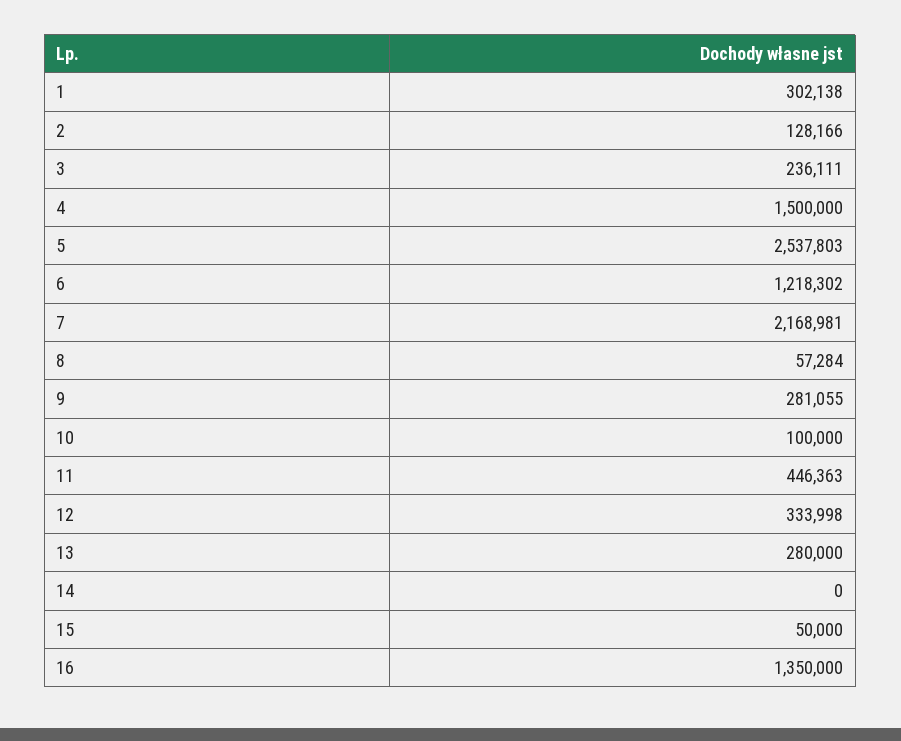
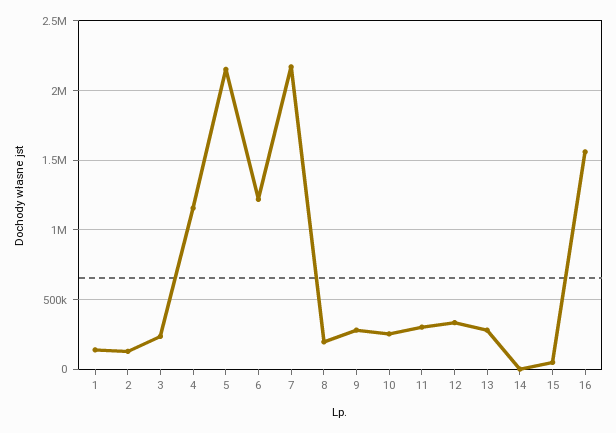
1: 302138 -> 150000
4: 1500000 -> 1150000
5: 2537803 -> 2150000
8: 57284 -> 200000
10: 100000 -> 250000
11: 446363 -> 300000
16: 1350000 -> 1550000

